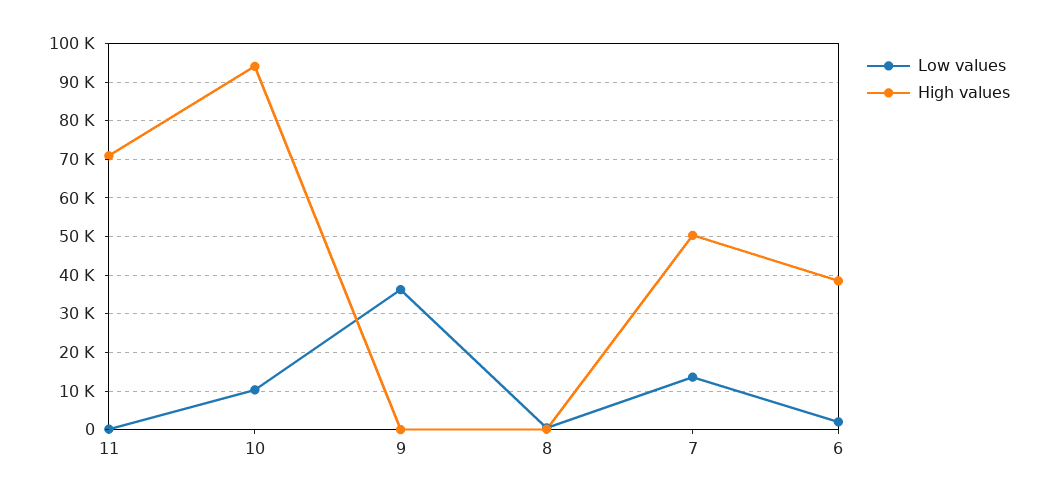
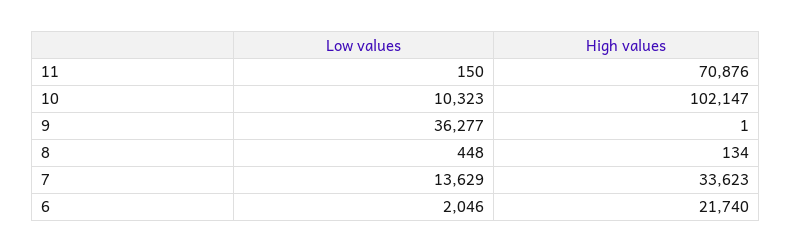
High values, 10: 94000 -> 102147
High values, 7: 50000 -> 33623
High values, 6: 38000 -> 21740

